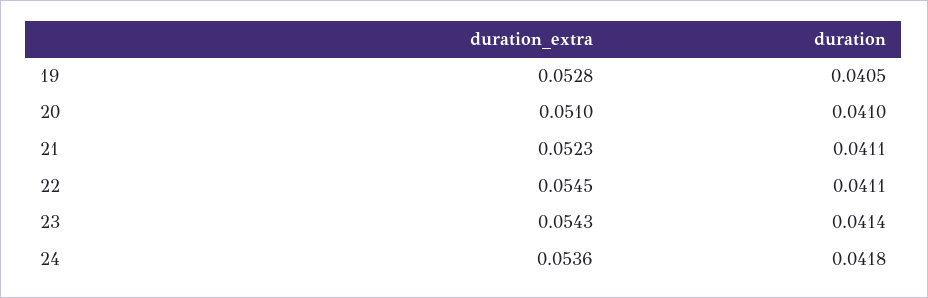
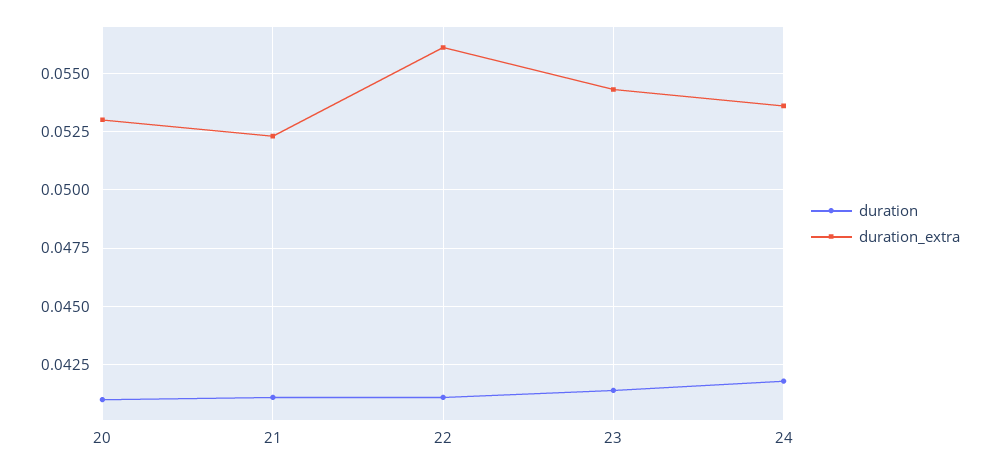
duration_extra, 19: 0.0528 -> none
duration, 19: 0.0405 -> none
duration_extra, 20: 0.051 -> 0.053
duration_extra, 22: 0.0545 -> 0.056

